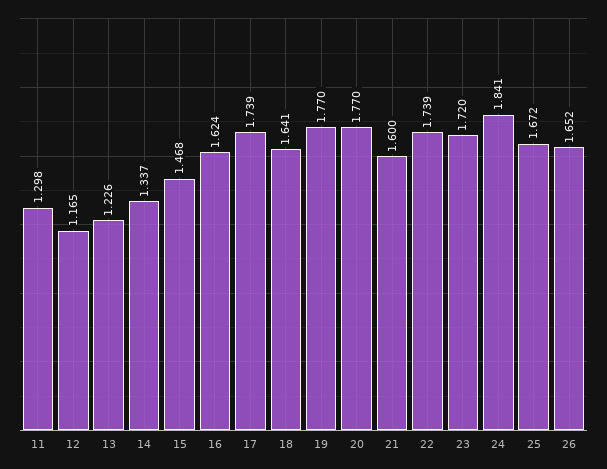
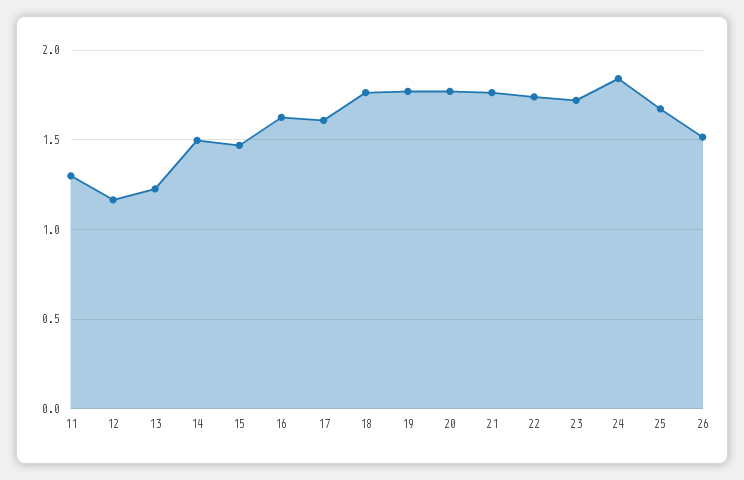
14: 1.337 -> 1.5
17: 1.739 -> 1.6
18: 1.641 -> 1.75
21: 1.6 -> 1.75
26: 1.652 -> 1.5

